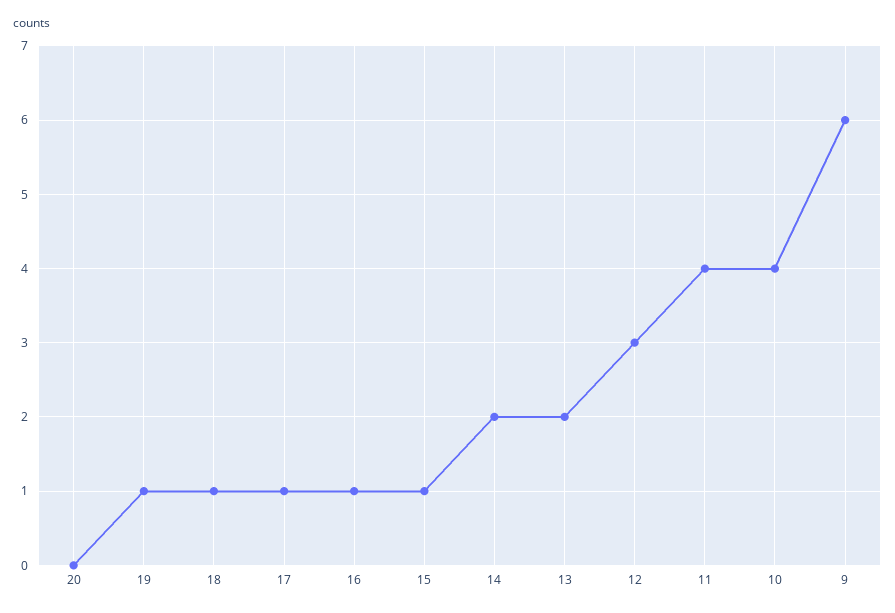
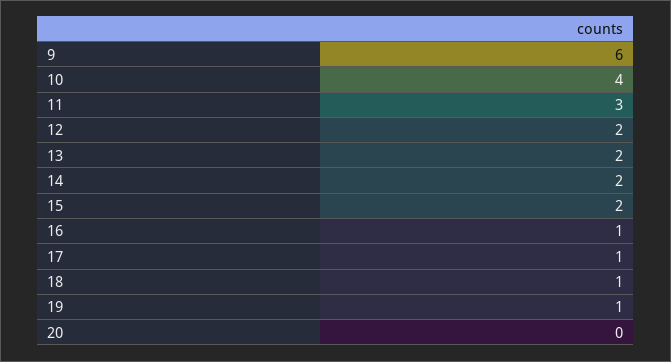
15: 1 -> 2
12: 3 -> 2
11: 4 -> 3

